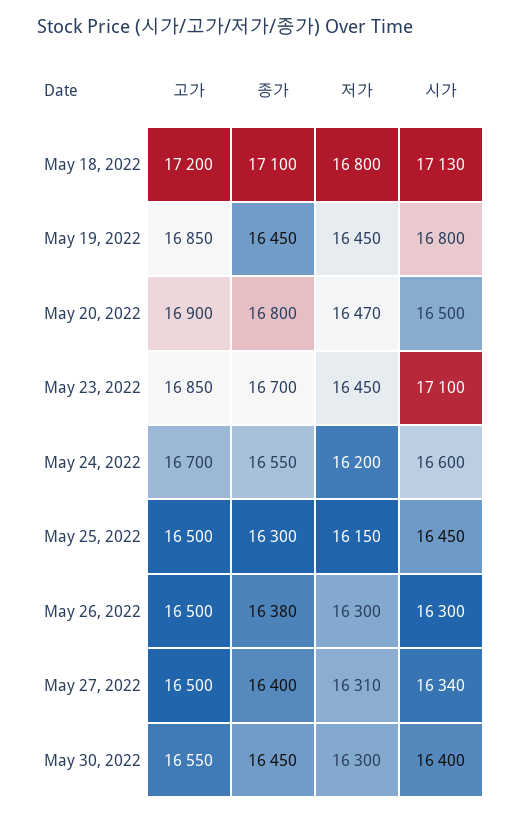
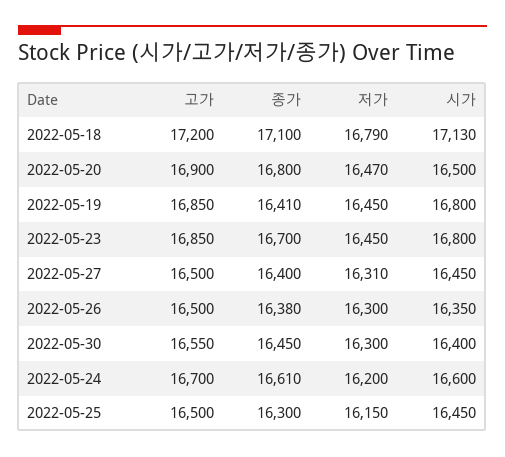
저가, May 18, 2022: 16800 -> 16790
종가, May 19, 2022: 16450 -> 16410
시가, May 23, 2022: 17100 -> 16800
종가, May 24, 2022: 16550 -> 16610
시가, May 26, 2022: 16300 -> 16350
시가, May 27, 2022: 16340 -> 16450

